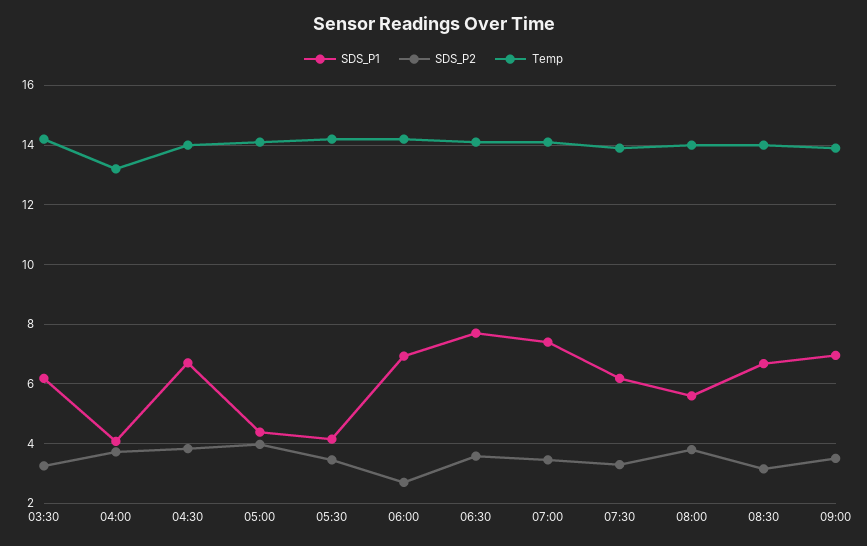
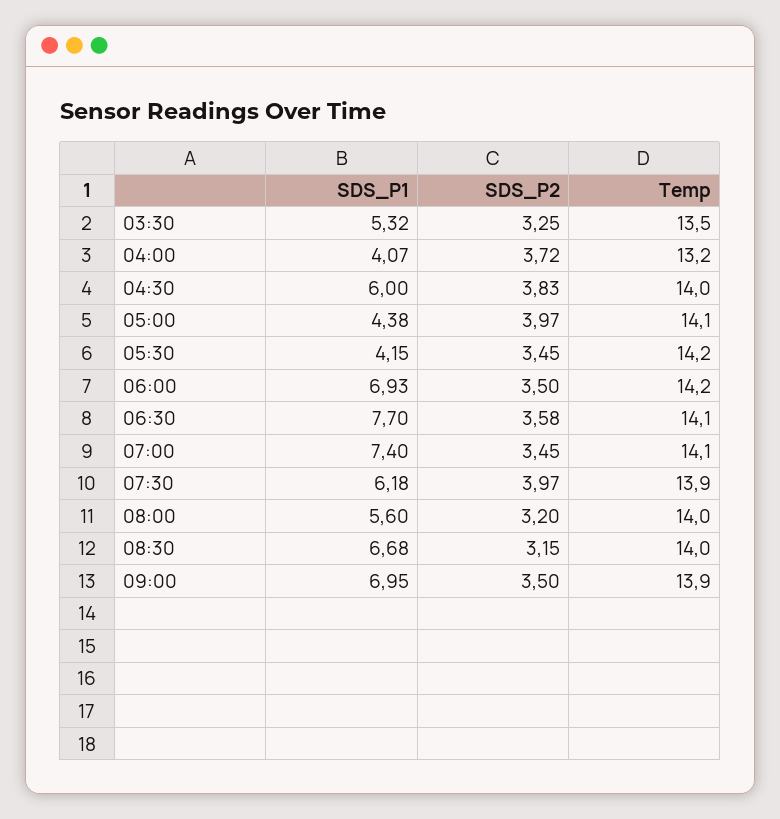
SDS_P1, 03:30: 6.25 -> 5.32
Temp, 03:30: 14.25 -> 13.5
SDS_P1, 04:30: 6.75 -> 6
SDS_P2, 06:00: 2.75 -> 3.5
SDS_P2, 07:30: 3.25 -> 3.97
SDS_P2, 08:00: 3.75 -> 3.2

